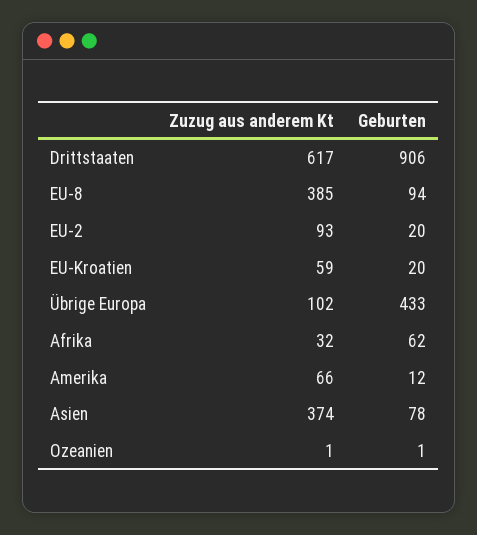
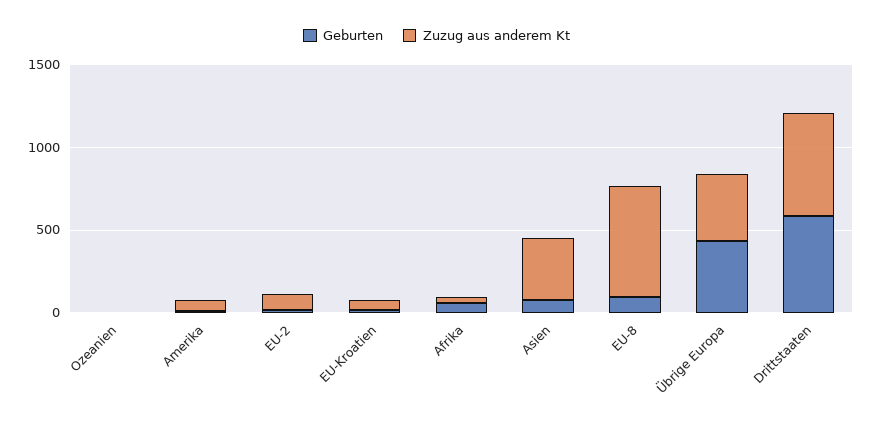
Geburten, Drittstaaten: 906 -> 600
Zuzug aus anderem Kt, EU-8: 385 -> 700
Zuzug aus anderem Kt, Übrige Europa: 102 -> 400

